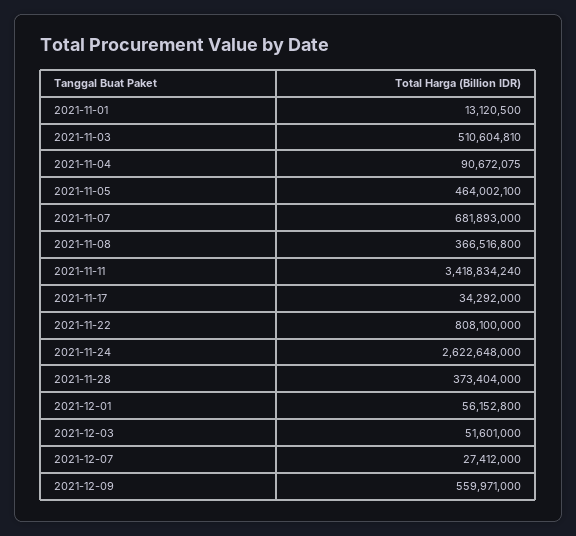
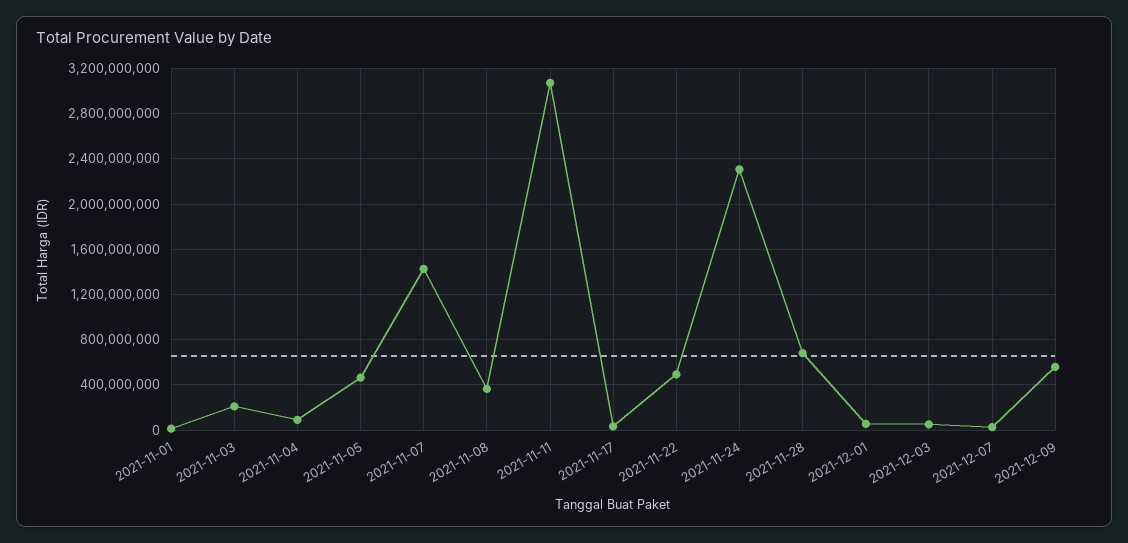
2021-11-03: 510604810 -> 200000000
2021-11-07: 681893000 -> 1400000000
2021-11-11: 3418834240 -> 3100000000
2021-11-22: 808100000 -> 500000000
2021-11-24: 2622648000 -> 2300000000
2021-11-28: 373404000 -> 700000000

